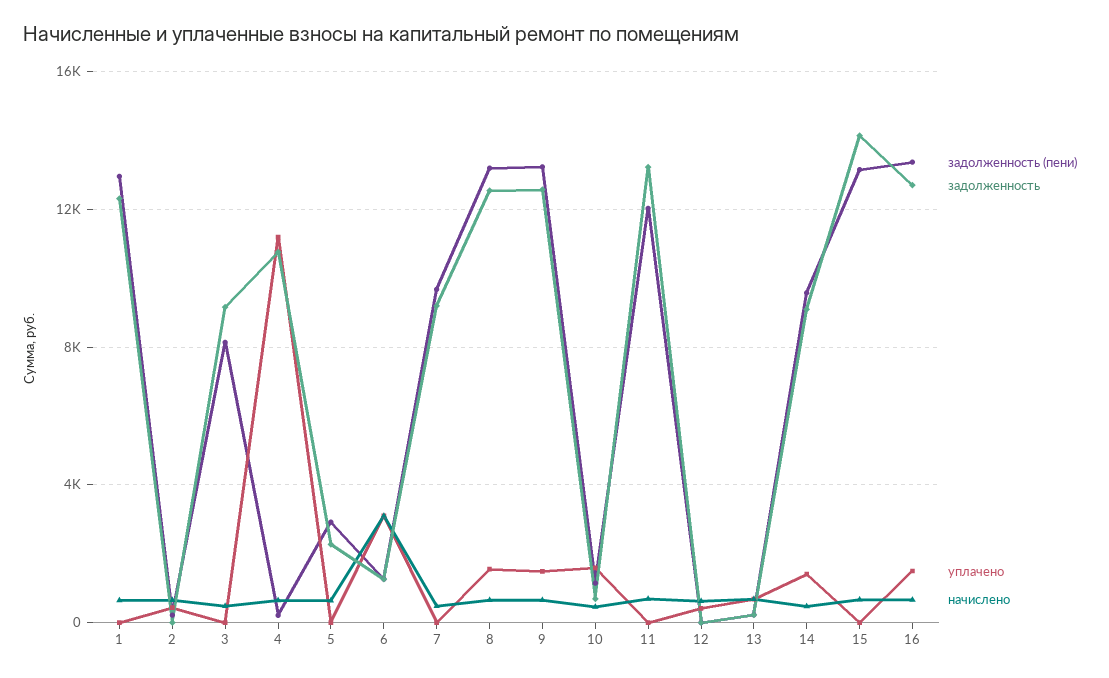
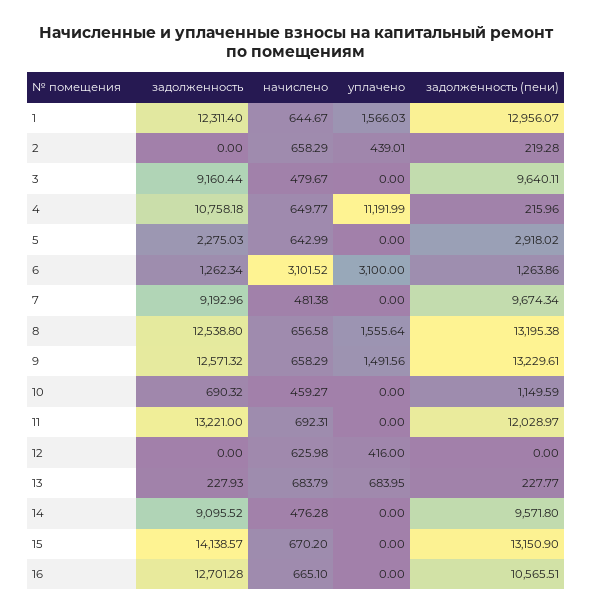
уплачено, 1: 0 -> 1566.03
задолженность (пени), 3: 8000 -> 9640.11
уплачено, 10: 1500 -> 0
уплачено, 14: 1500 -> 0
задолженность (пени), 16: 13500 -> 10565.51
уплачено, 16: 1500 -> 0

